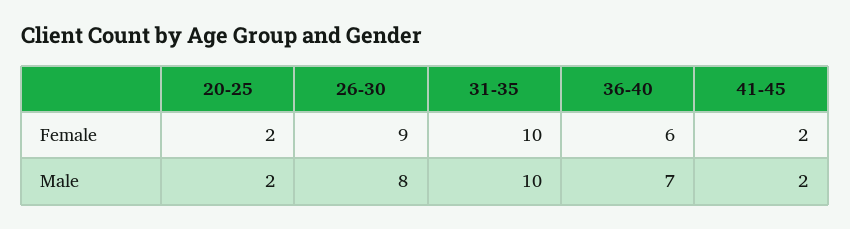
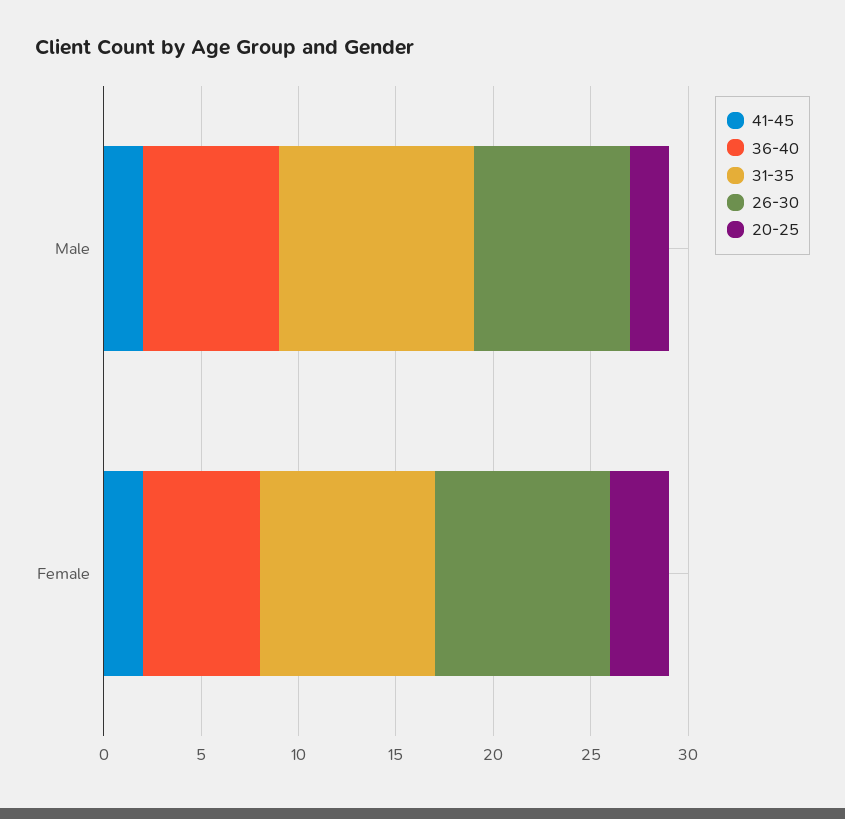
20-25, Female: 2 -> 3
31-35, Female: 10 -> 9

